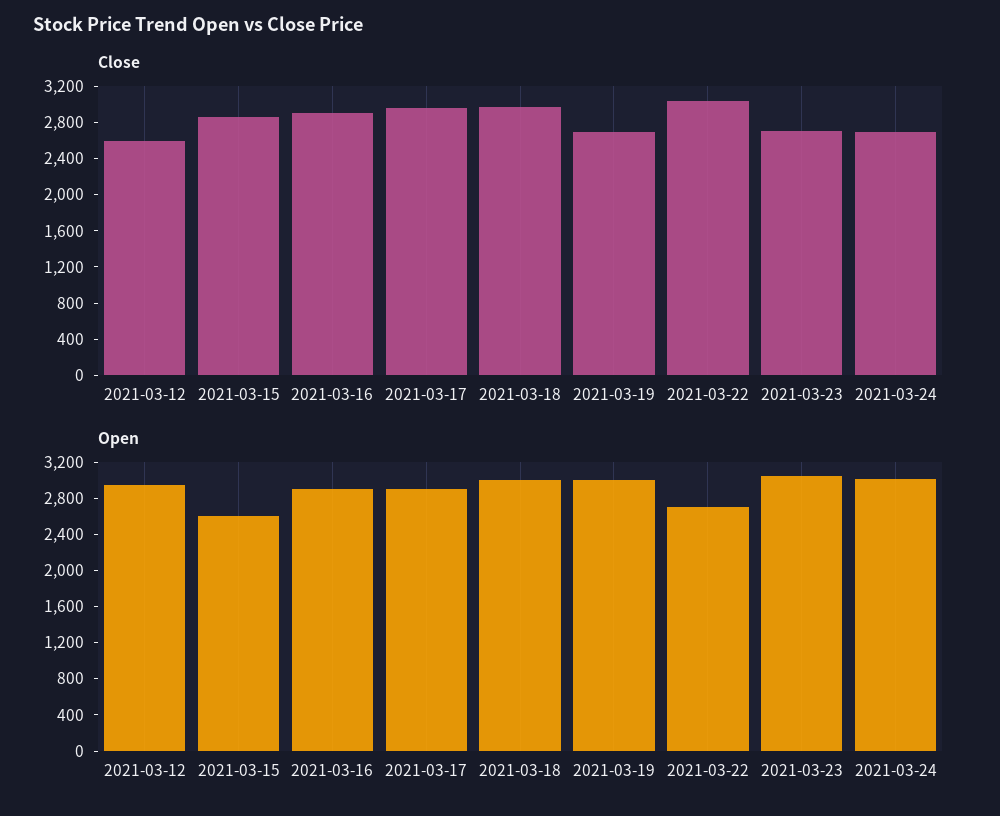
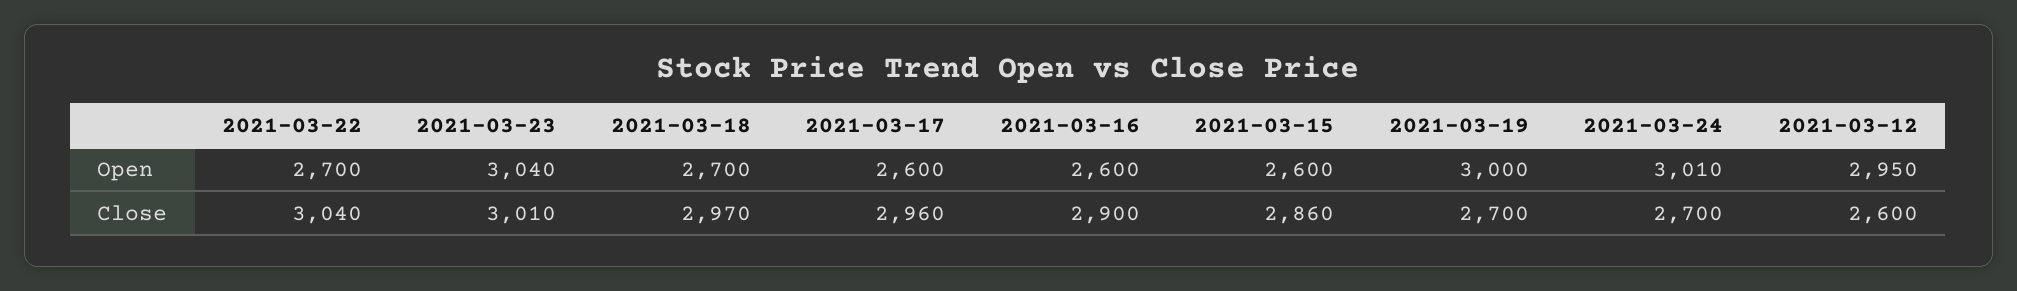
Close, 2021-03-23: 2700 -> 3010
Open, 2021-03-16: 2900 -> 2600
Open, 2021-03-17: 2900 -> 2600
Open, 2021-03-18: 3000 -> 2700

